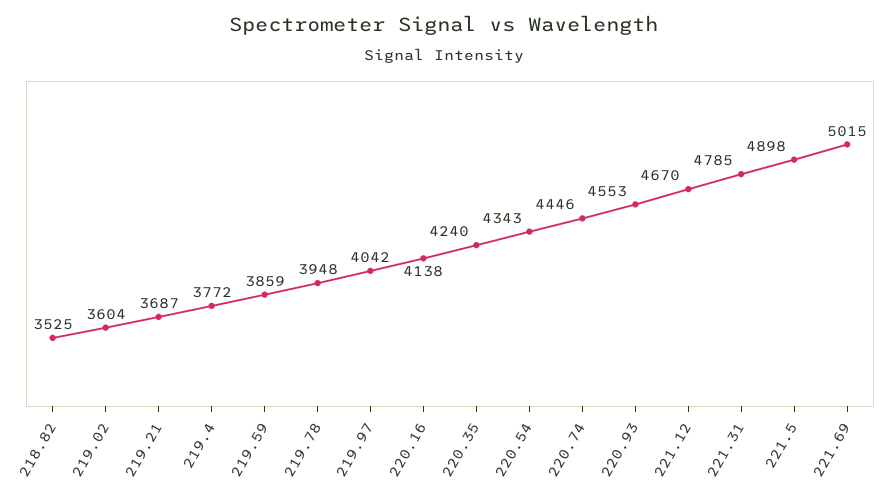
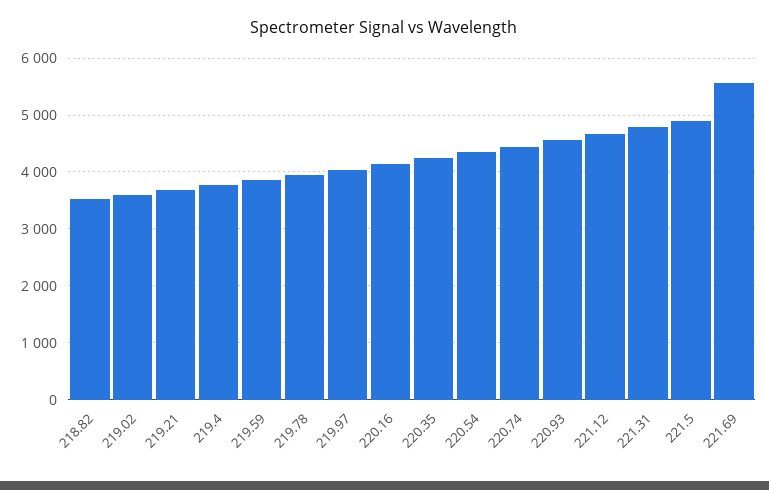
221.69: 5015 -> 5600

